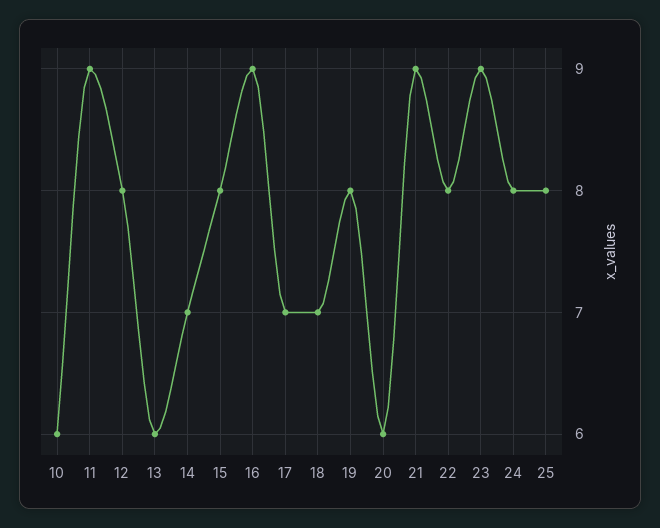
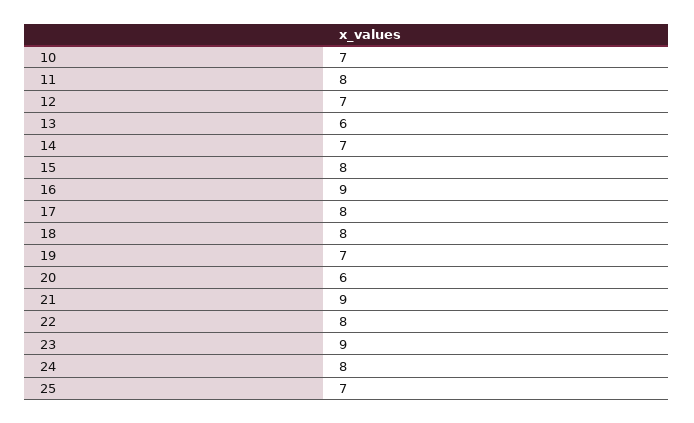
10: 6 -> 7
11: 9 -> 8
12: 8 -> 7
17: 7 -> 8
18: 7 -> 8
19: 8 -> 7
25: 8 -> 7

